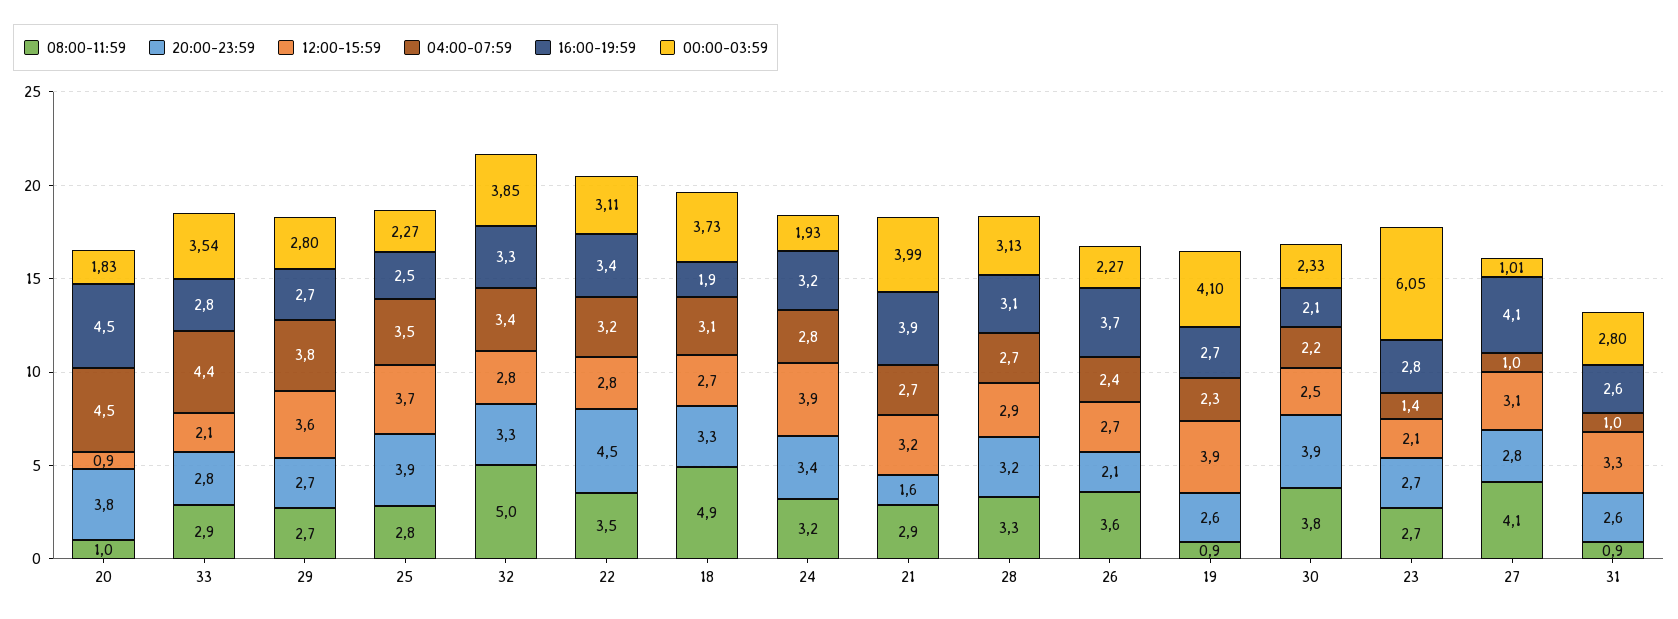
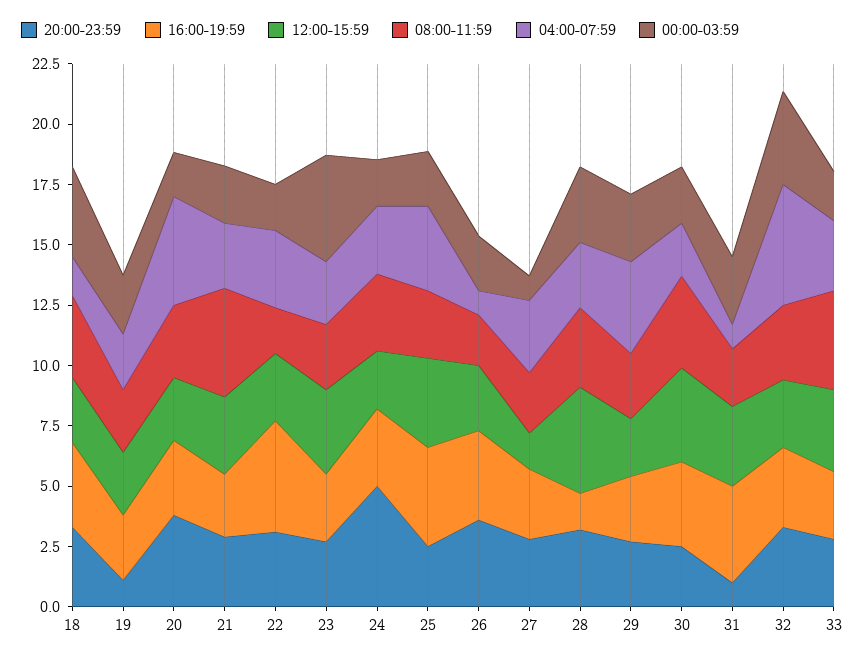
08:00-11:59, 20: 1 -> 3
12:00-15:59, 20: 0.9 -> 2.5
16:00-19:59, 20: 4.5 -> 3
08:00-11:59, 33: 2.9 -> 4
12:00-15:59, 33: 2.1 -> 3.5
04:00-07:59, 33: 4.4 -> 3
00:00-03:59, 33: 3.54 -> 2
12:00-15:59, 29: 3.6 -> 2.5
20:00-23:59, 25: 3.9 -> 2.5
16:00-19:59, 25: 2.5 -> 4
08:00-11:59, 32: 5 -> 3
04:00-07:59, 32: 3.4 -> 5
08:00-11:59, 22: 3.5 -> 2
20:00-23:59, 22: 4.5 -> 3
16:00-19:59, 22: 3.4 -> 4.5
00:00-03:59, 22: 3.11 -> 2
08:00-11:59, 18: 4.9 -> 3.5
04:00-07:59, 18: 3.1 -> 1.5
16:00-19:59, 18: 1.9 -> 3.5
20:00-23:59, 24: 3.4 -> 5
12:00-15:59, 24: 3.9 -> 2.5
08:00-11:59, 21: 2.9 -> 4.5
20:00-23:59, 21: 1.6 -> 3
16:00-19:59, 21: 3.9 -> 2.5
00:00-03:59, 21: 3.99 -> 2.5
12:00-15:59, 28: 2.9 -> 4.5
16:00-19:59, 28: 3.1 -> 1.5
08:00-11:59, 26: 3.6 -> 2
20:00-23:59, 26: 2.1 -> 3.5
04:00-07:59, 26: 2.4 -> 1
08:00-11:59, 19: 0.9 -> 2.5
20:00-23:59, 19: 2.6 -> 1
12:00-15:59, 19: 3.9 -> 2.5
00:00-03:59, 19: 4.1 -> 2.5
20:00-23:59, 30: 3.9 -> 2.5
12:00-15:59, 30: 2.5 -> 4
16:00-19:59, 30: 2.1 -> 3.5
12:00-15:59, 23: 2.1 -> 3.5
04:00-07:59, 23: 1.4 -> 2.5
00:00-03:59, 23: 6.05 -> 4.5
08:00-11:59, 27: 4.1 -> 2.5
12:00-15:59, 27: 3.1 -> 1.5
04:00-07:59, 27: 1 -> 3
16:00-19:59, 27: 4.1 -> 3
08:00-11:59, 31: 0.9 -> 2.5
20:00-23:59, 31: 2.6 -> 1
16:00-19:59, 31: 2.6 -> 4

